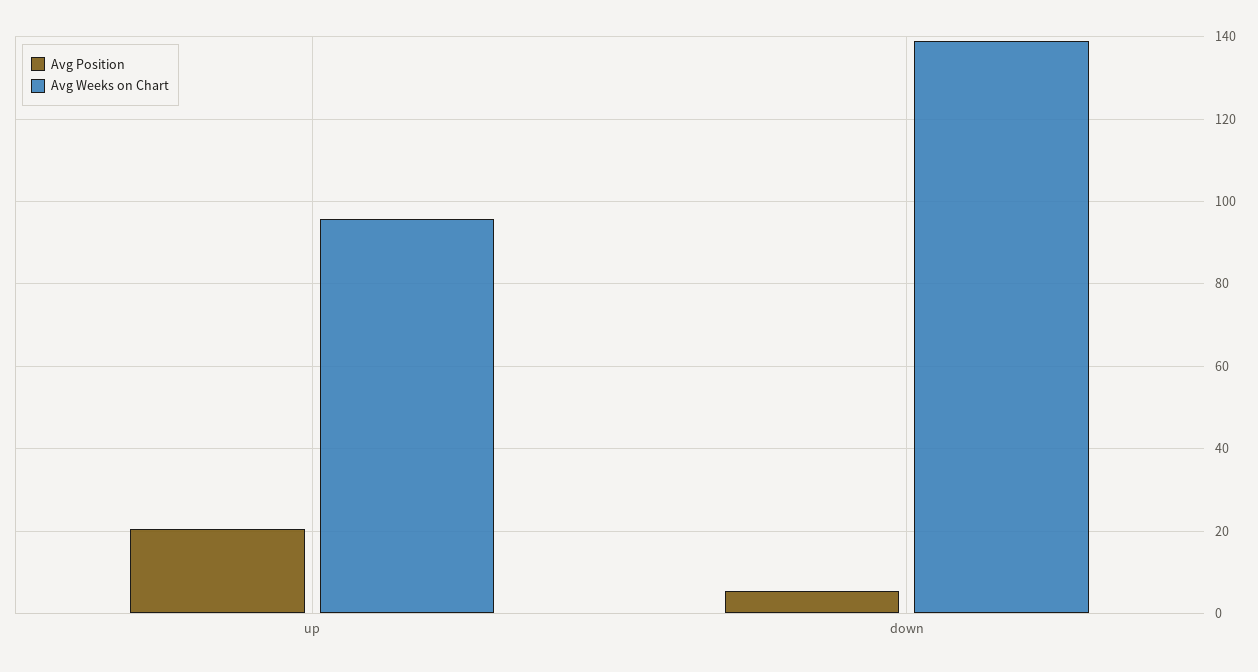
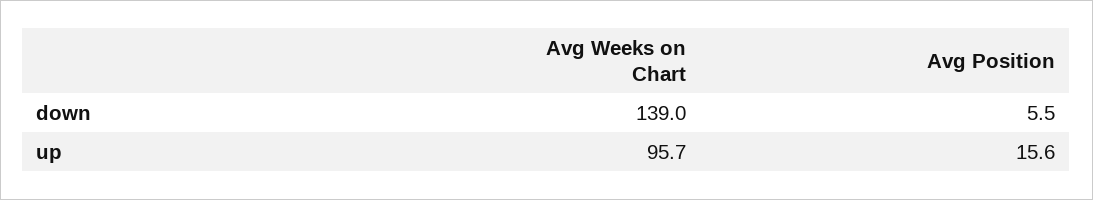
Avg Position, up: 20 -> 15.6

